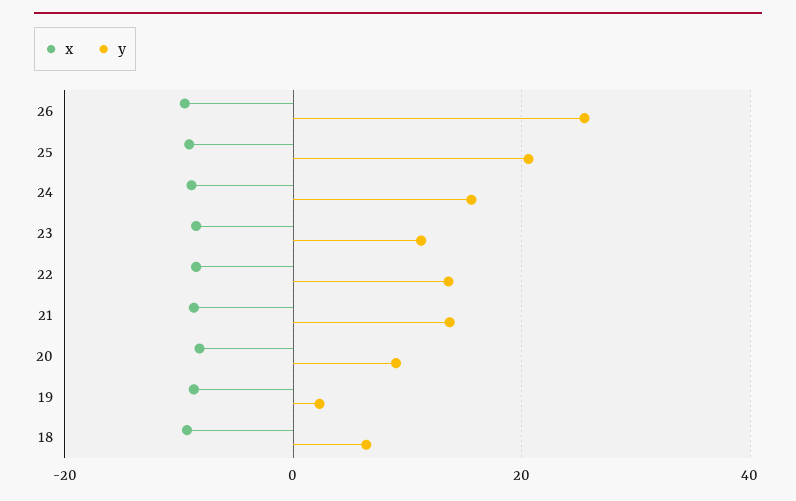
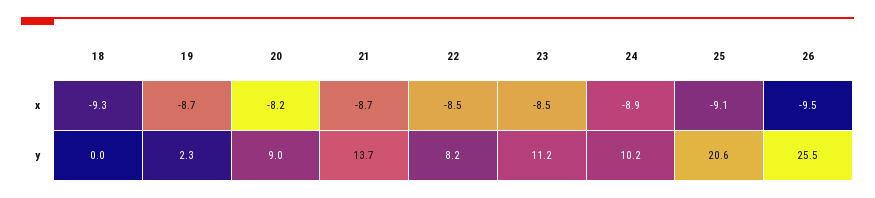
y, 24: 16 -> 10.2
y, 22: 14 -> 8.2
y, 18: 6 -> 0

